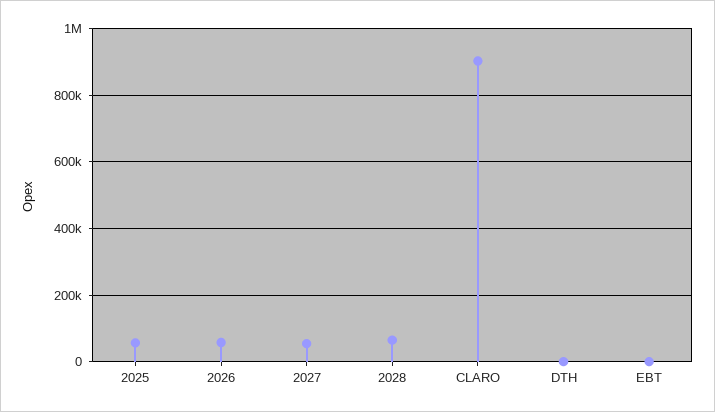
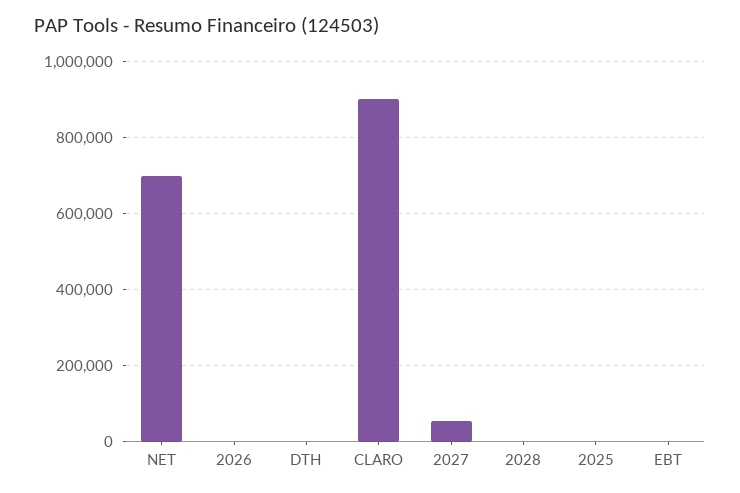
2025: 60000 -> 0
2026: 60000 -> 0
2028: 60000 -> 0
NET: none -> 700000

